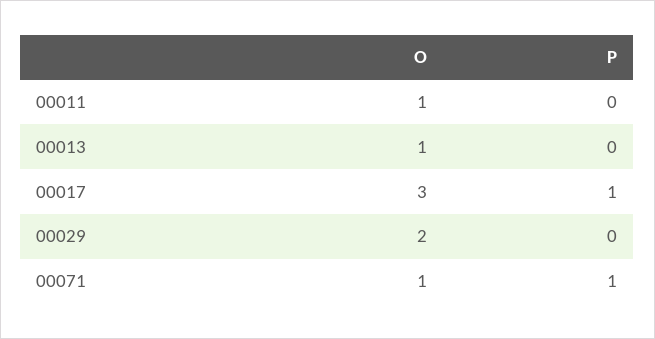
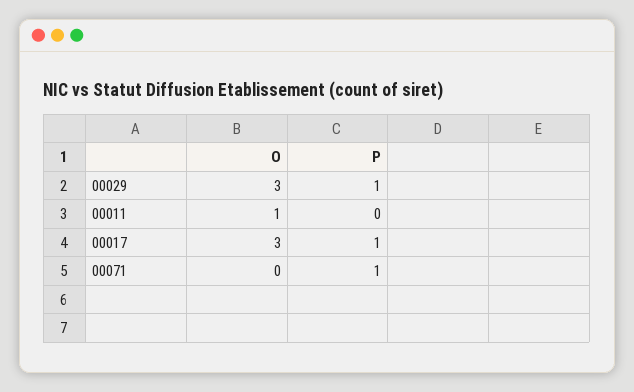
O, 00013: 1 -> none
P, 00013: 0 -> none
O, 00029: 2 -> 3
P, 00029: 0 -> 1
O, 00071: 1 -> 0

